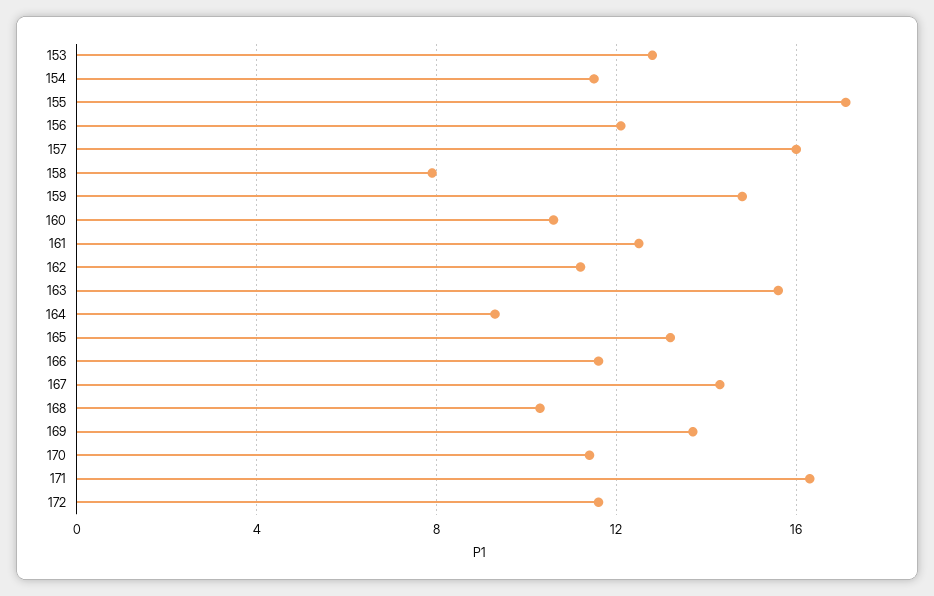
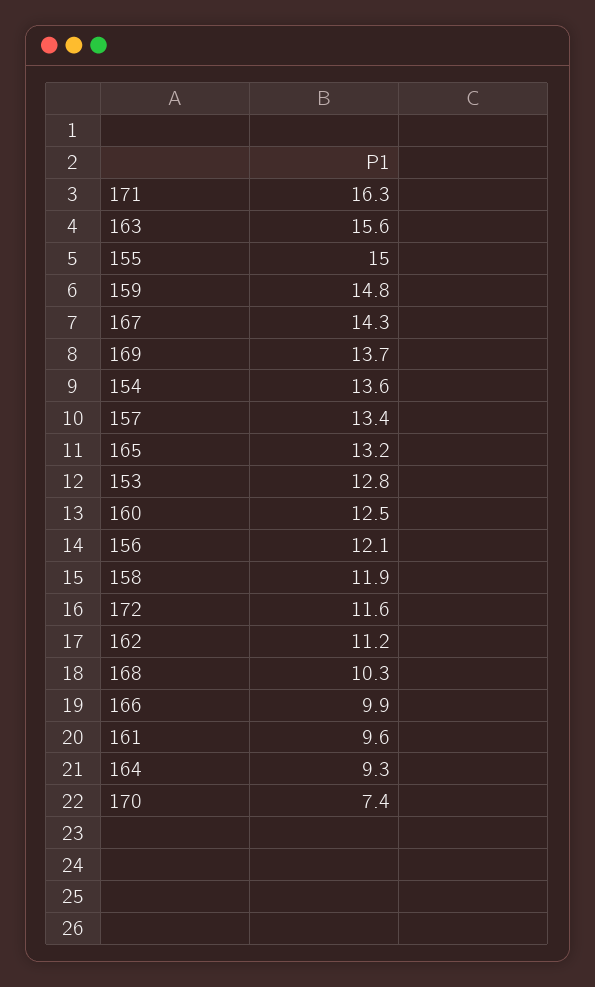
154: 11.5 -> 13.6
155: 17 -> 15
157: 16 -> 13.4
158: 8 -> 11.9
160: 10.5 -> 12.5
161: 12.5 -> 9.6
166: 11.5 -> 9.9
170: 11.5 -> 7.4

